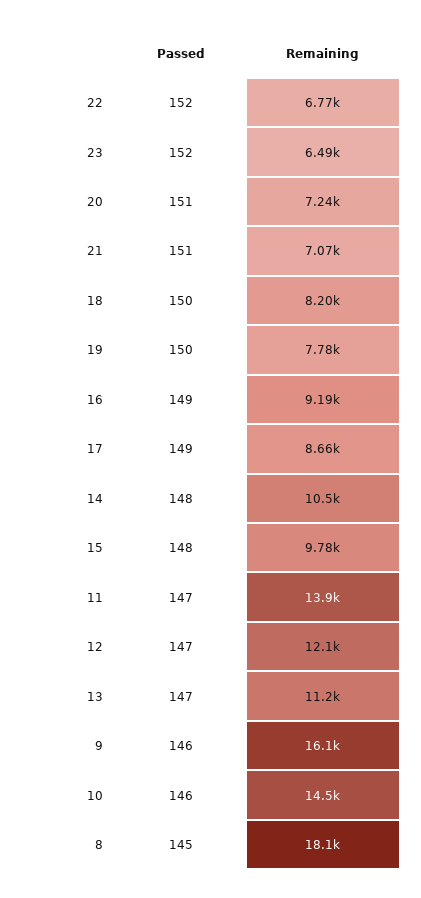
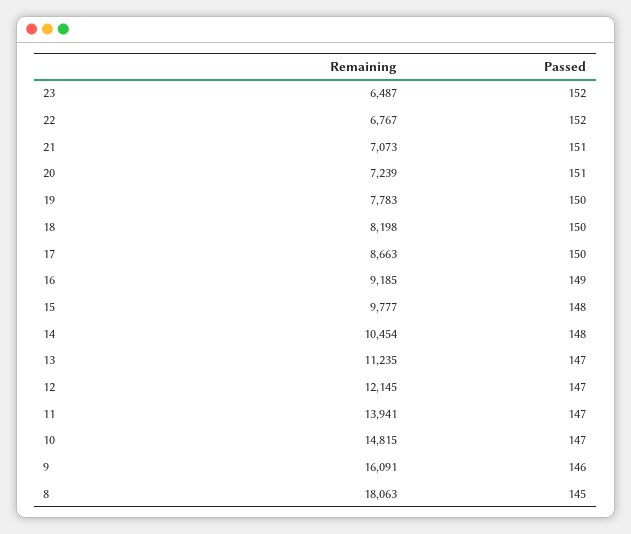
Passed, 17: 149 -> 150
Passed, 10: 146 -> 147
Remaining, 10: 14500 -> 14815

